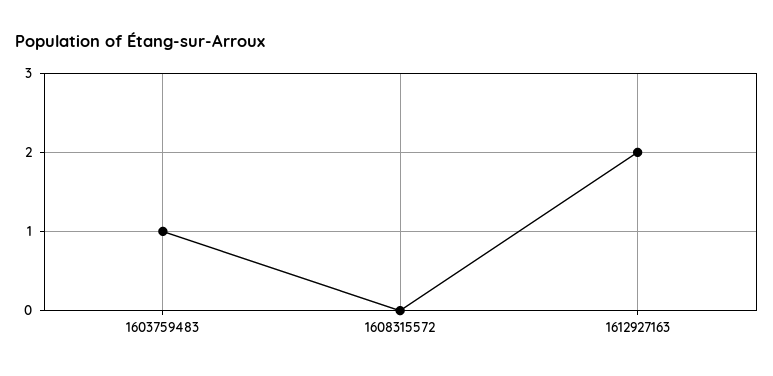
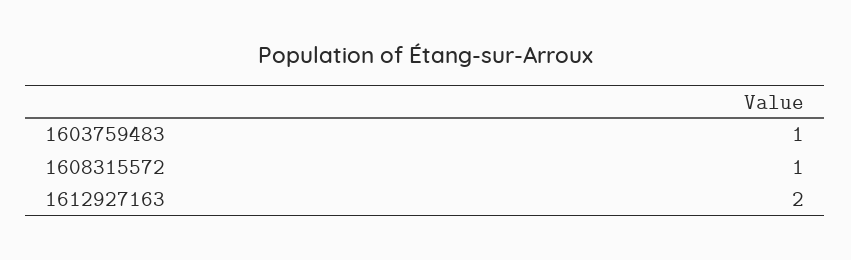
1608315572: 0 -> 1

